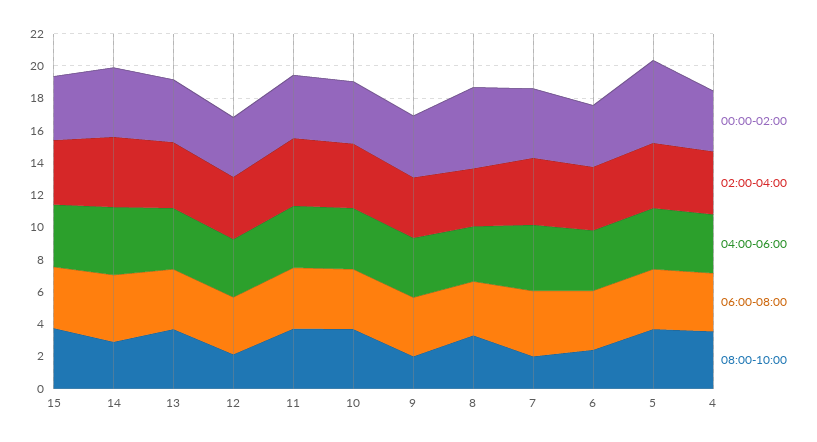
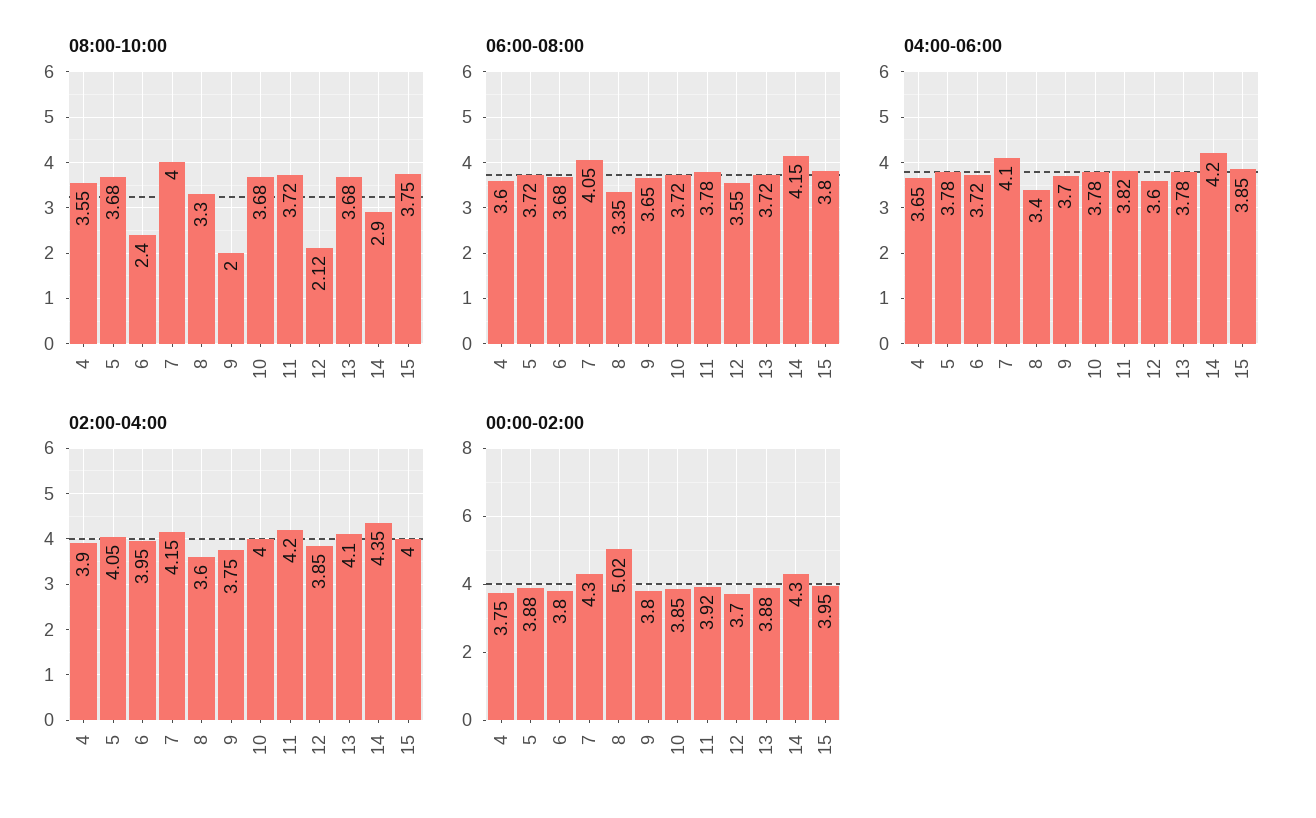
08:00-10:00, 7: 2 -> 4
00:00-02:00, 5: 5 -> 3.88

